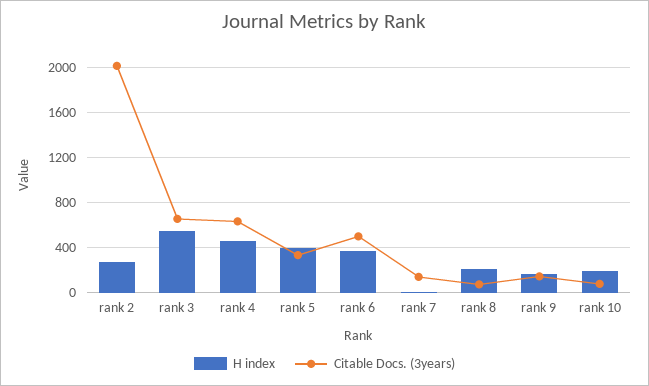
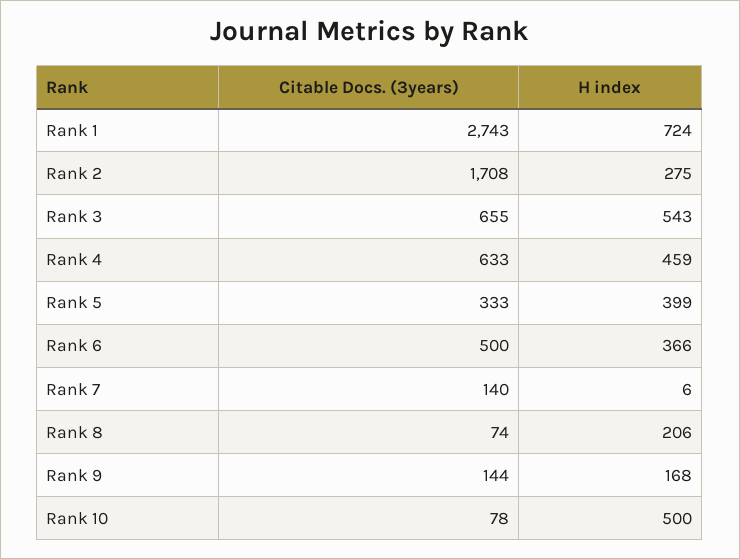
Citable Docs. (3years), rank 2: 2000 -> 1708
H index, rank 10: 200 -> 500
Citable Docs. (3years), Rank 1: none -> 2743
H index, Rank 1: none -> 724

